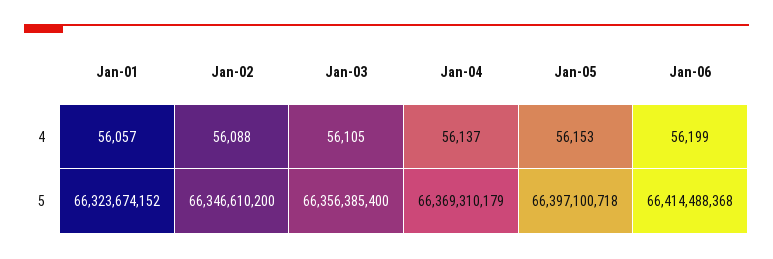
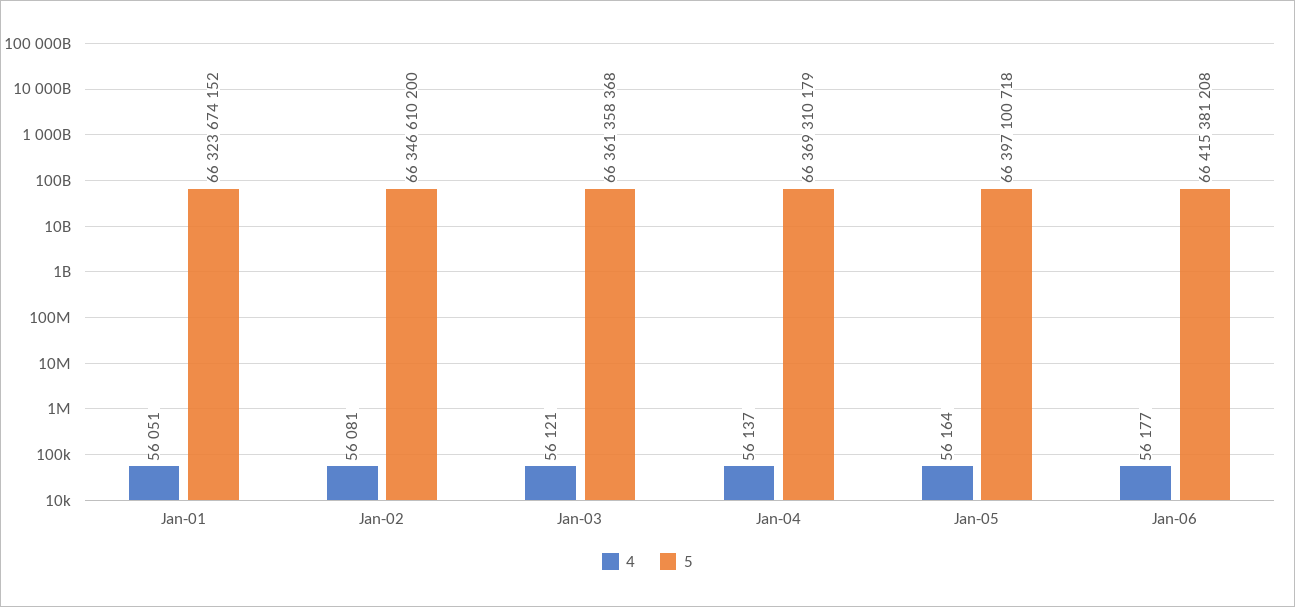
4, Jan-01: 56057 -> 56051
4, Jan-02: 56088 -> 56081
4, Jan-03: 56105 -> 56121
4, Jan-05: 56153 -> 56164
4, Jan-06: 56199 -> 56177
5, Jan-03: 66356385400 -> 66361358368
5, Jan-06: 66414488368 -> 66415381208

